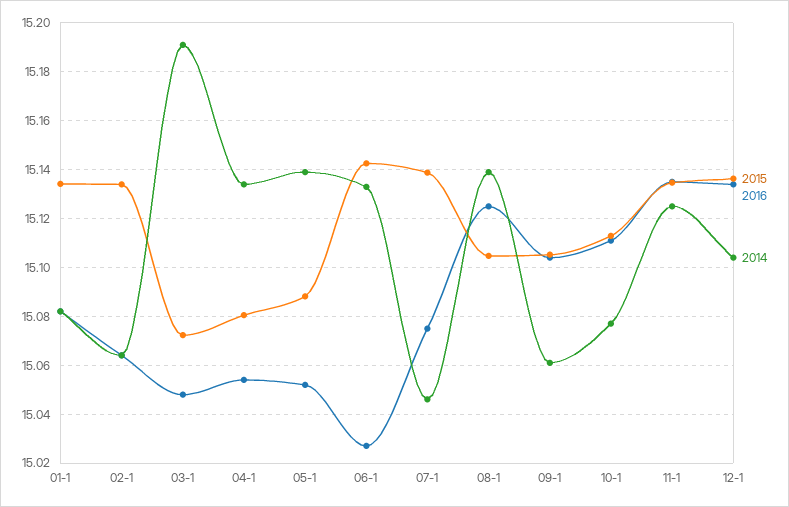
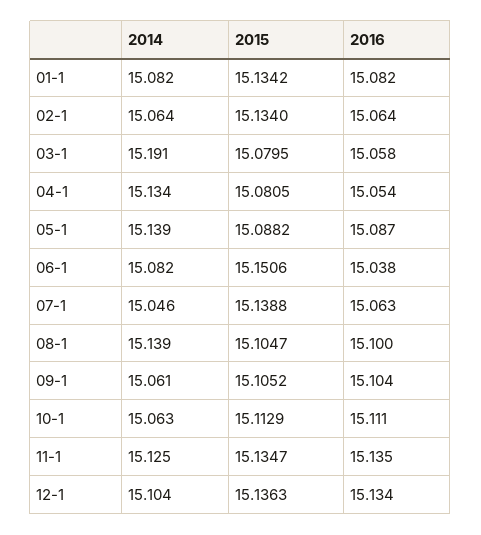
2015, 03-1: 15.0725 -> 15.0795
2016, 03-1: 15.0475 -> 15.058
2016, 05-1: 15.0525 -> 15.087
2015, 06-1: 15.1425 -> 15.1506
2016, 06-1: 15.0275 -> 15.038
2014, 06-1: 15.1325 -> 15.082
2016, 07-1: 15.075 -> 15.063
2016, 08-1: 15.125 -> 15.1
2014, 10-1: 15.0775 -> 15.063

